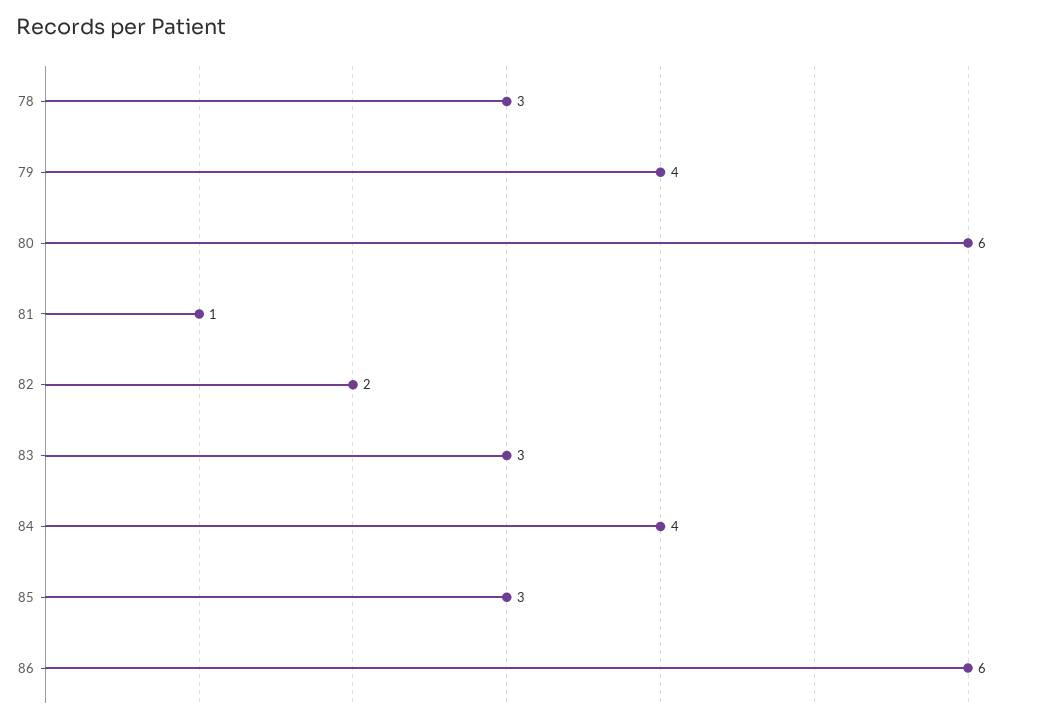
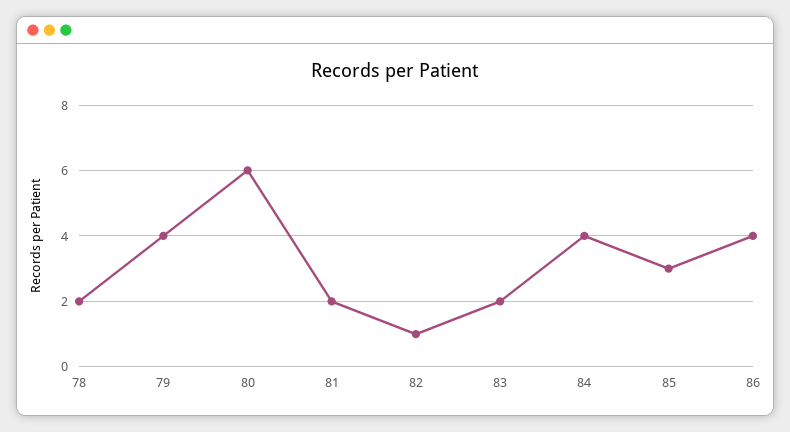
78: 3 -> 2
81: 1 -> 2
82: 2 -> 1
83: 3 -> 2
86: 6 -> 4

